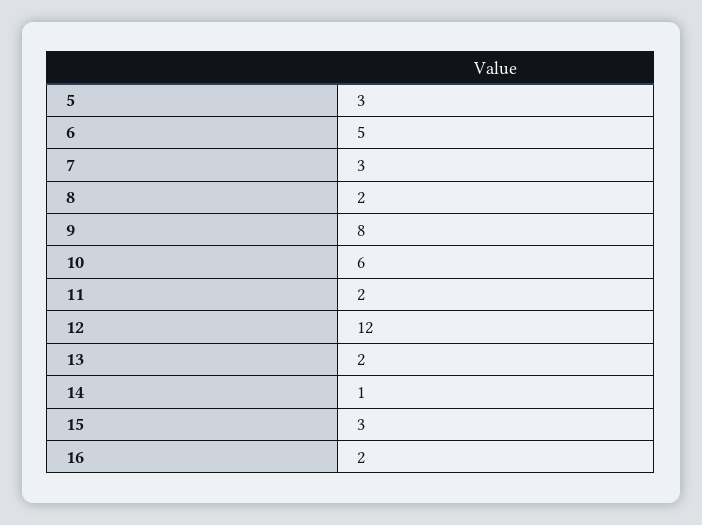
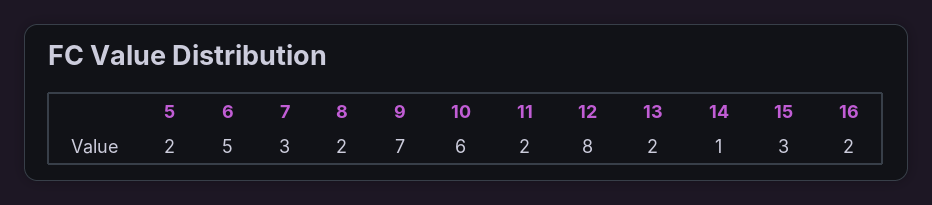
5: 3 -> 2
9: 8 -> 7
12: 12 -> 8

